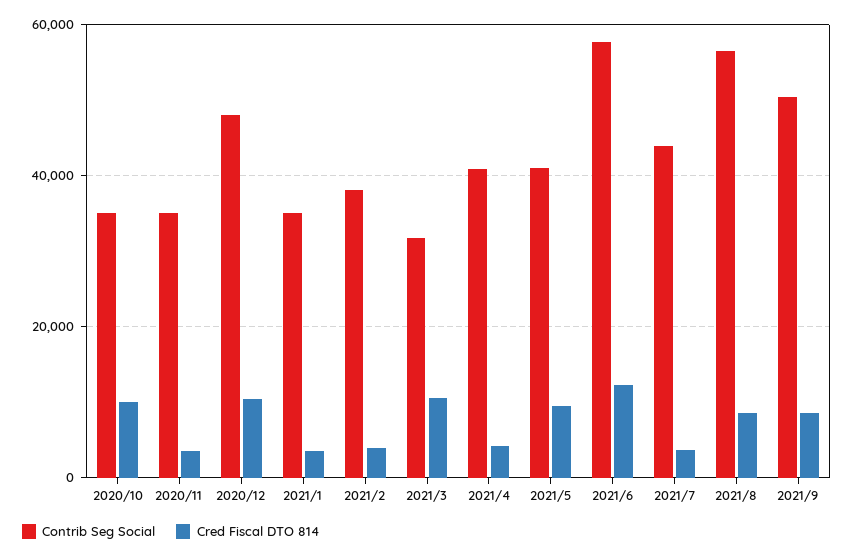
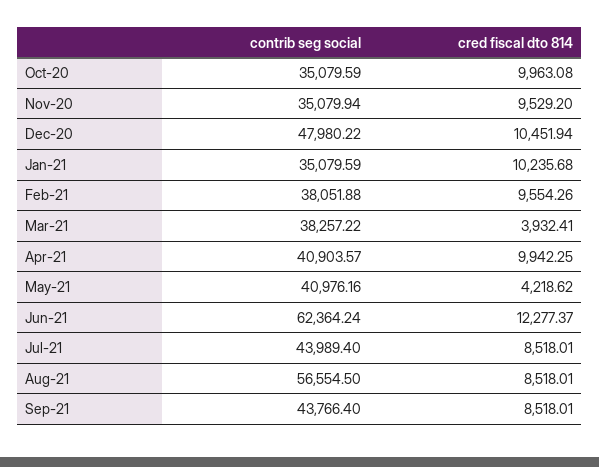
Cred Fiscal DTO 814, 2020/11: 4000 -> 9529.2
Cred Fiscal DTO 814, 2021/1: 4000 -> 10235.68
Cred Fiscal DTO 814, 2021/2: 4000 -> 9554.26
Contrib Seg Social, 2021/3: 32000 -> 38257.22
Cred Fiscal DTO 814, 2021/3: 10000 -> 3932.41
Cred Fiscal DTO 814, 2021/4: 4000 -> 9942.25
Cred Fiscal DTO 814, 2021/5: 10000 -> 4218.62
Contrib Seg Social, 2021/6: 58000 -> 62364.24
Cred Fiscal DTO 814, 2021/7: 4000 -> 8518.01
Contrib Seg Social, 2021/9: 50000 -> 43766.4

